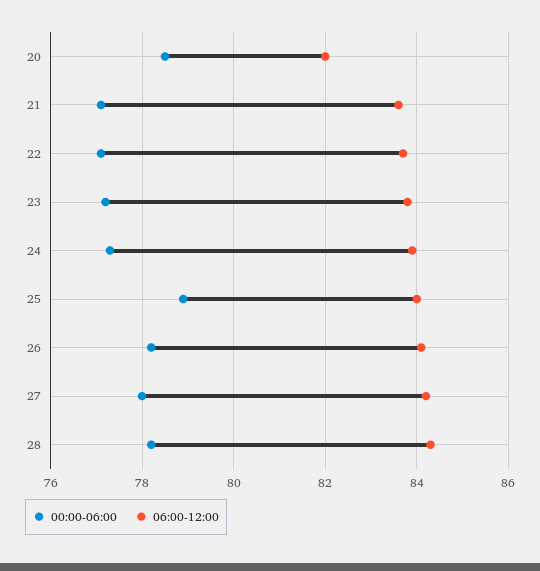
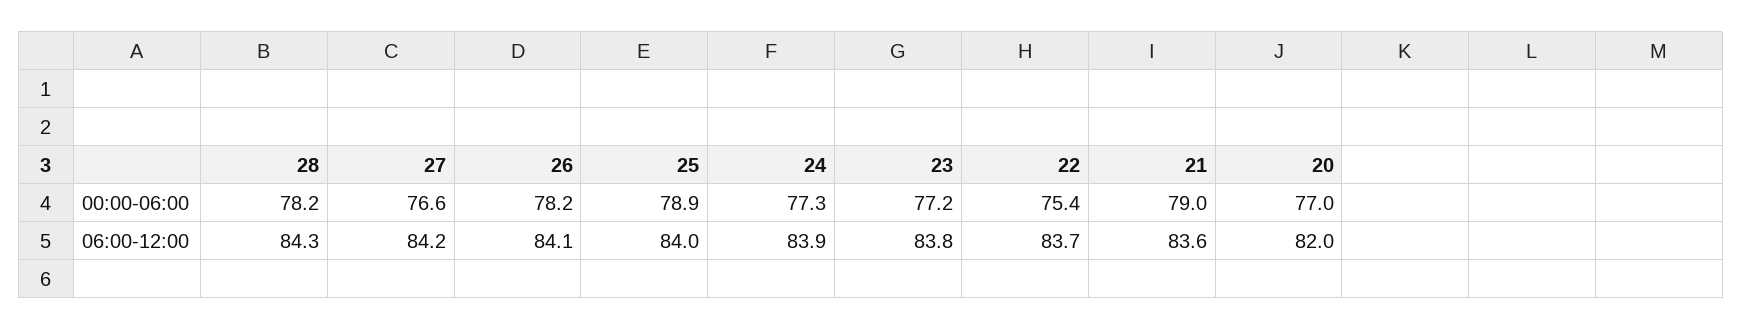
00:00-06:00, 20: 78.5 -> 77
00:00-06:00, 21: 77 -> 79
00:00-06:00, 22: 77 -> 75.4
00:00-06:00, 27: 78 -> 76.6

